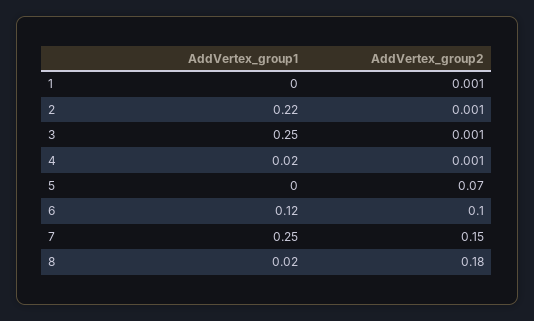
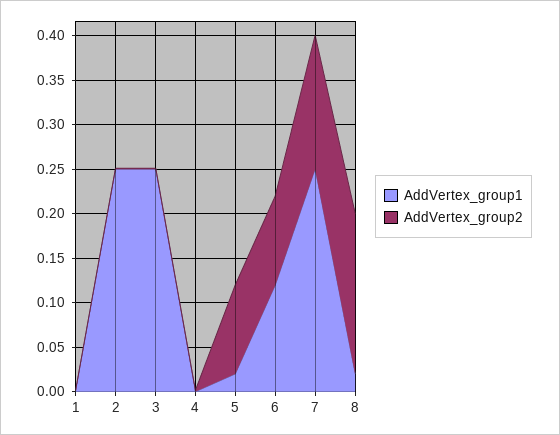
AddVertex_group1, 2: 0.22 -> 0.25
AddVertex_group1, 4: 0.02 -> 0
AddVertex_group1, 5: 0 -> 0.02
AddVertex_group2, 5: 0.07 -> 0.1

